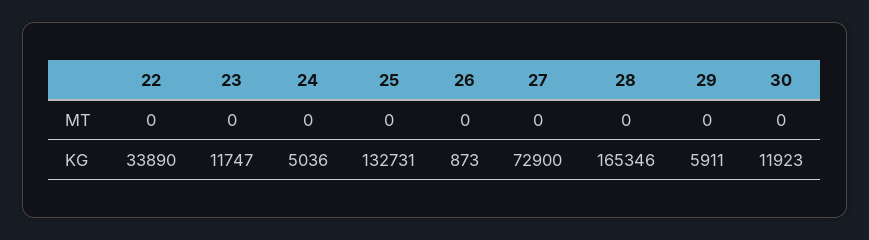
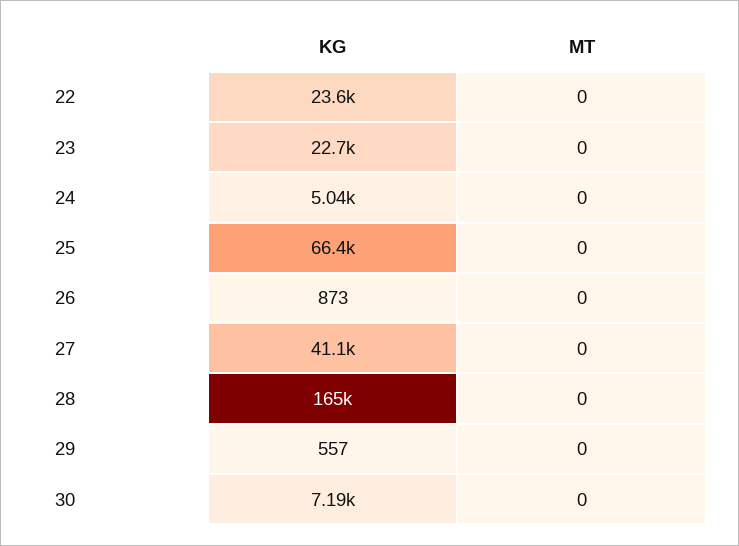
22, KG: 33890 -> 23600
23, KG: 11747 -> 22700
25, KG: 132731 -> 66400
27, KG: 72900 -> 41100
29, KG: 5911 -> 557
30, KG: 11923 -> 7190

